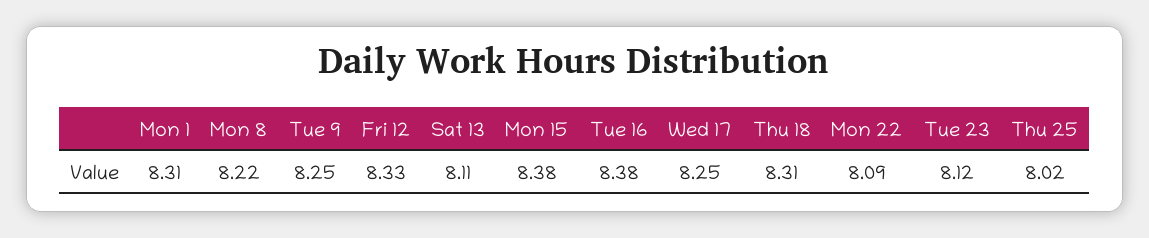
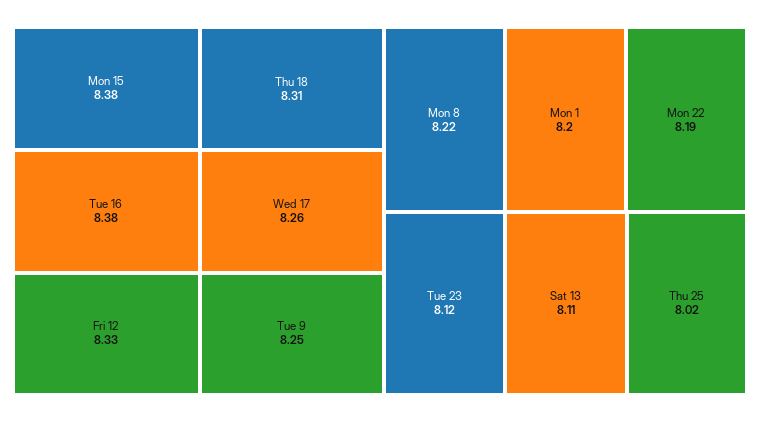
Mon 1: 8.31 -> 8.2
Wed 17: 8.25 -> 8.26
Mon 22: 8.09 -> 8.19

